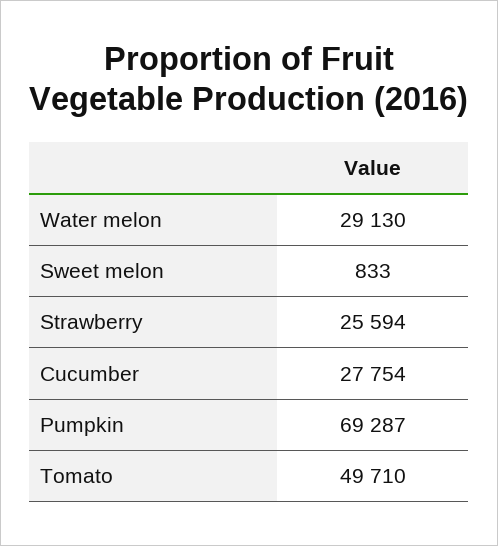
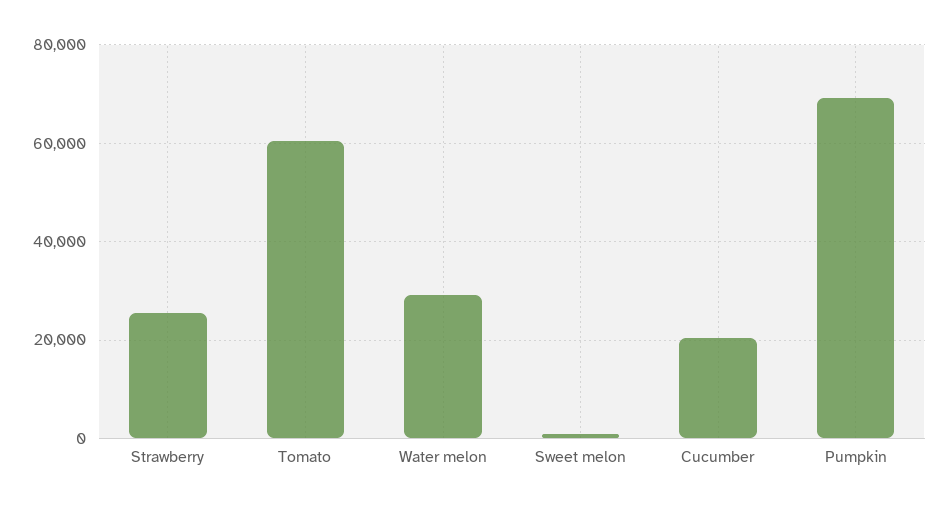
Cucumber: 27754 -> 20000
Tomato: 49710 -> 60000

